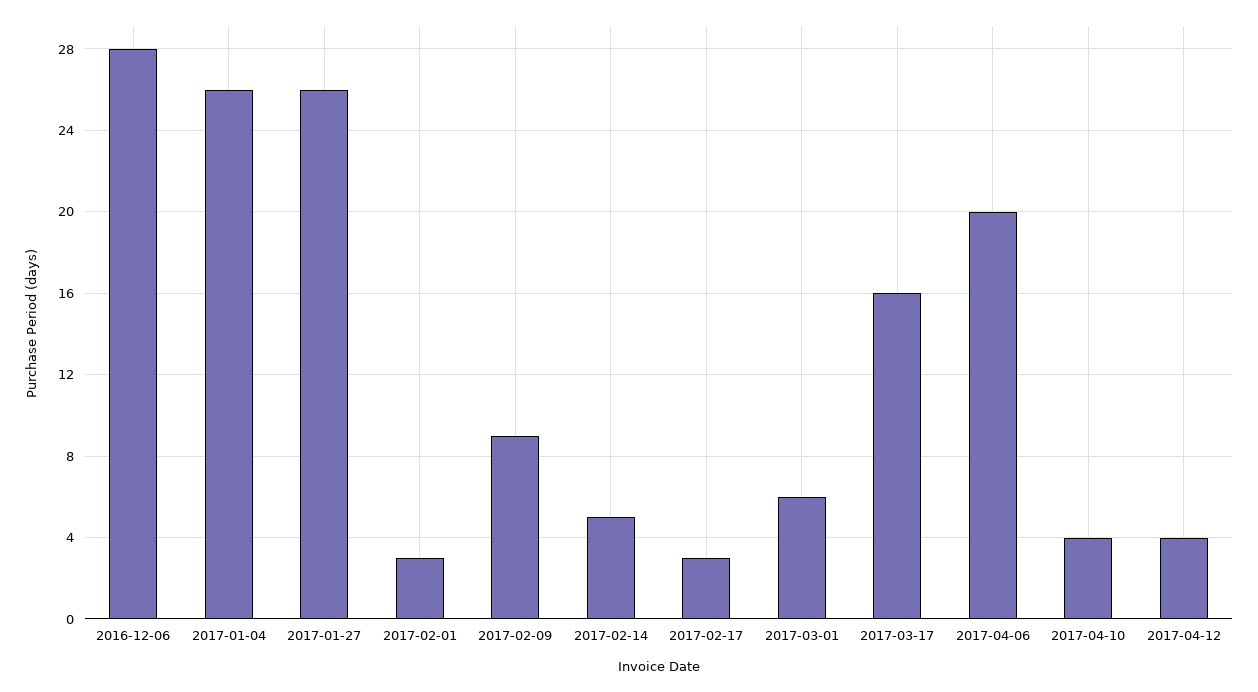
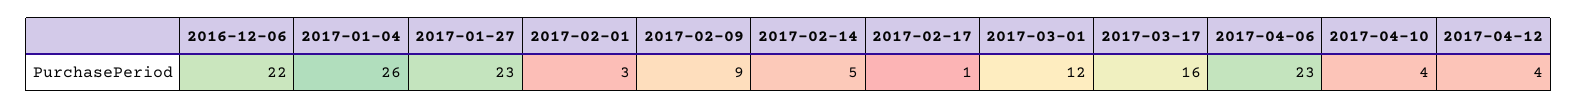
2016-12-06: 28 -> 22
2017-01-27: 26 -> 23
2017-02-17: 3 -> 1
2017-03-01: 6 -> 12
2017-04-06: 20 -> 23

